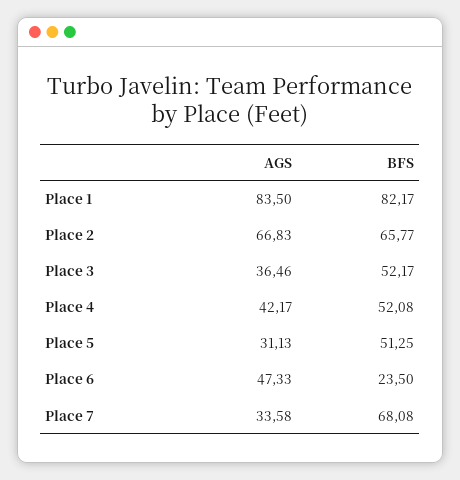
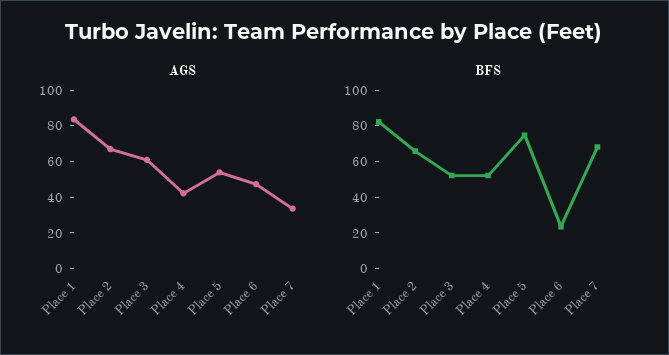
AGS, Place 3: 36.46 -> 60
AGS, Place 5: 31.13 -> 55
BFS, Place 5: 51.25 -> 75

